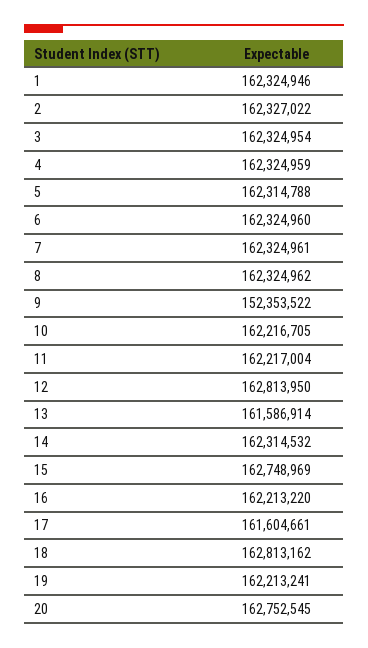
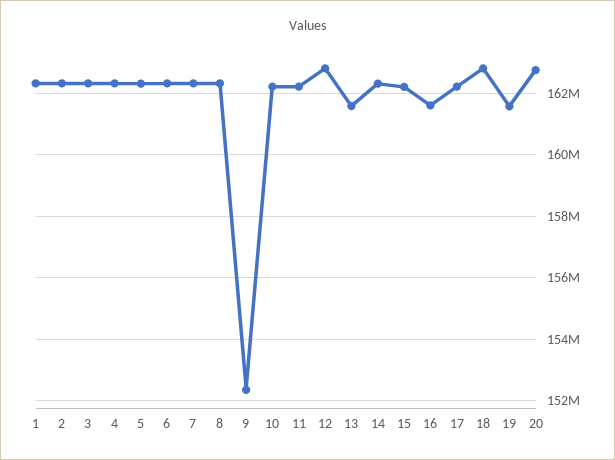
15: 162748969 -> 162200000
16: 162213220 -> 161600000
17: 161604661 -> 162200000
19: 162213241 -> 161600000

